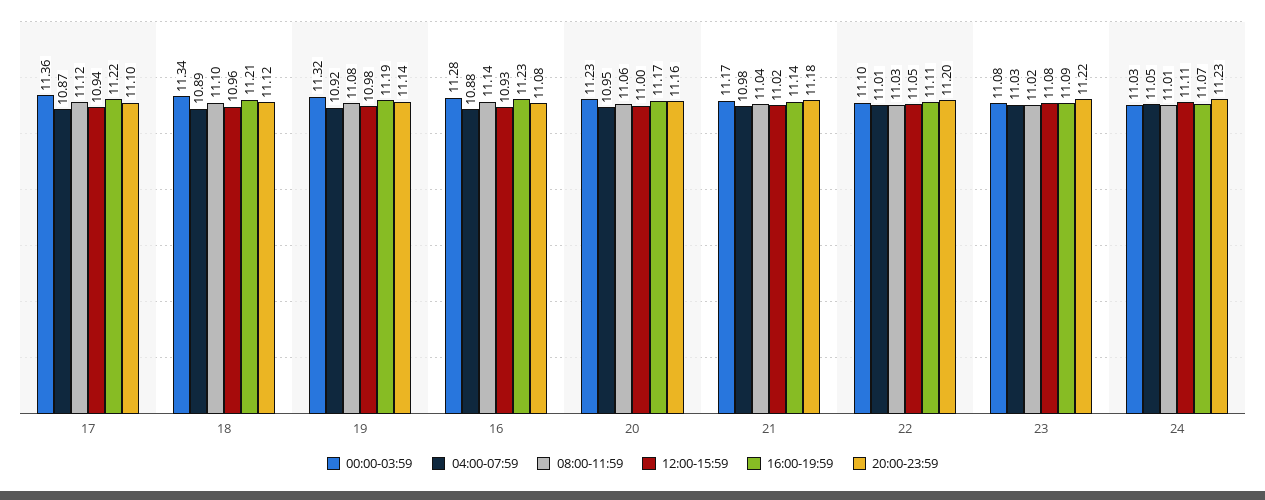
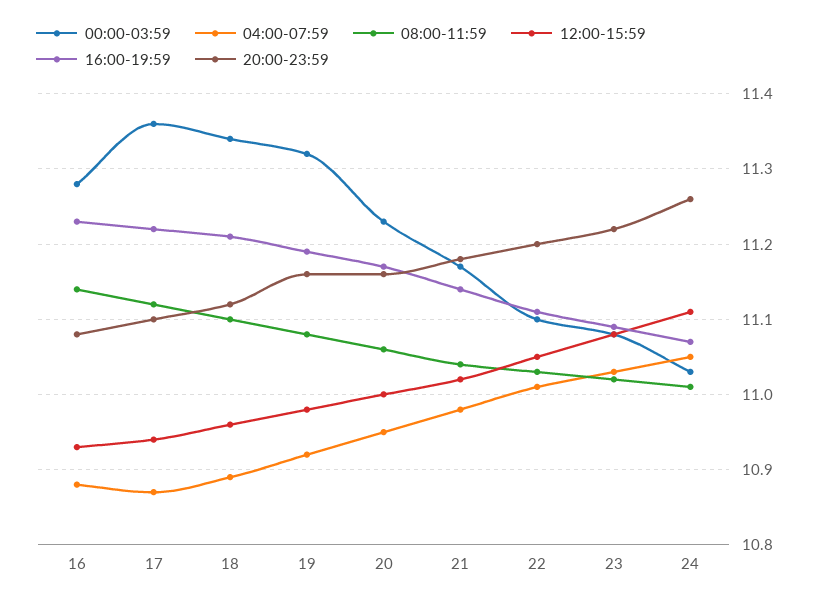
20:00-23:59, 19: 11.14 -> 11.16
20:00-23:59, 24: 11.23 -> 11.26

